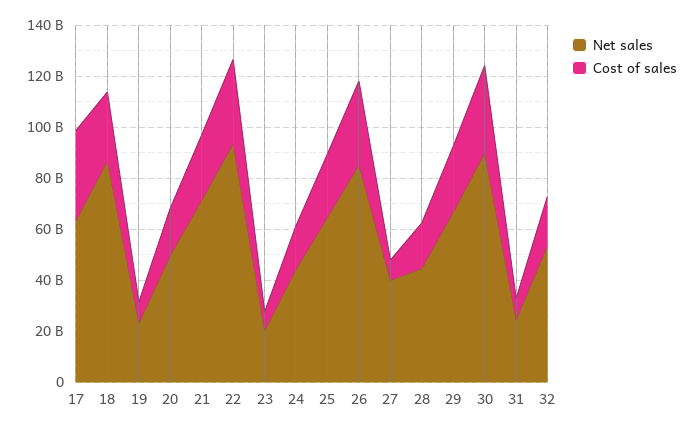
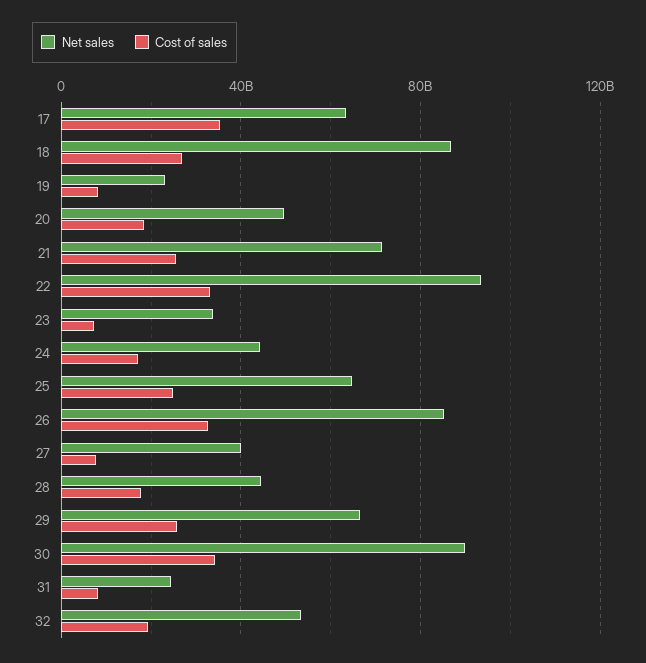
Net sales, 23: 20000000000 -> 35000000000

